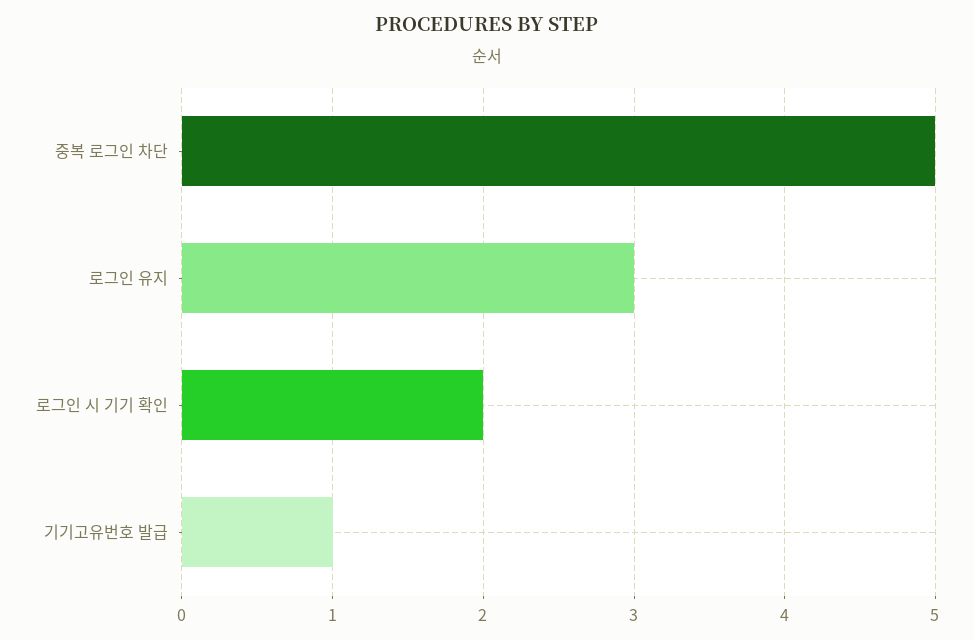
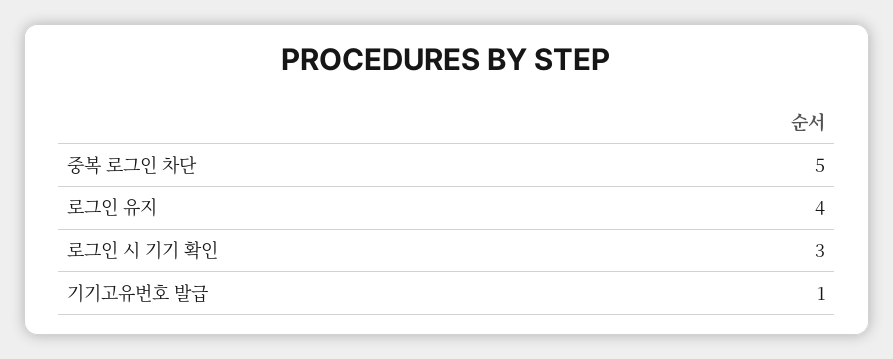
로그인 유지: 3 -> 4
로그인 시 기기 확인: 2 -> 3

